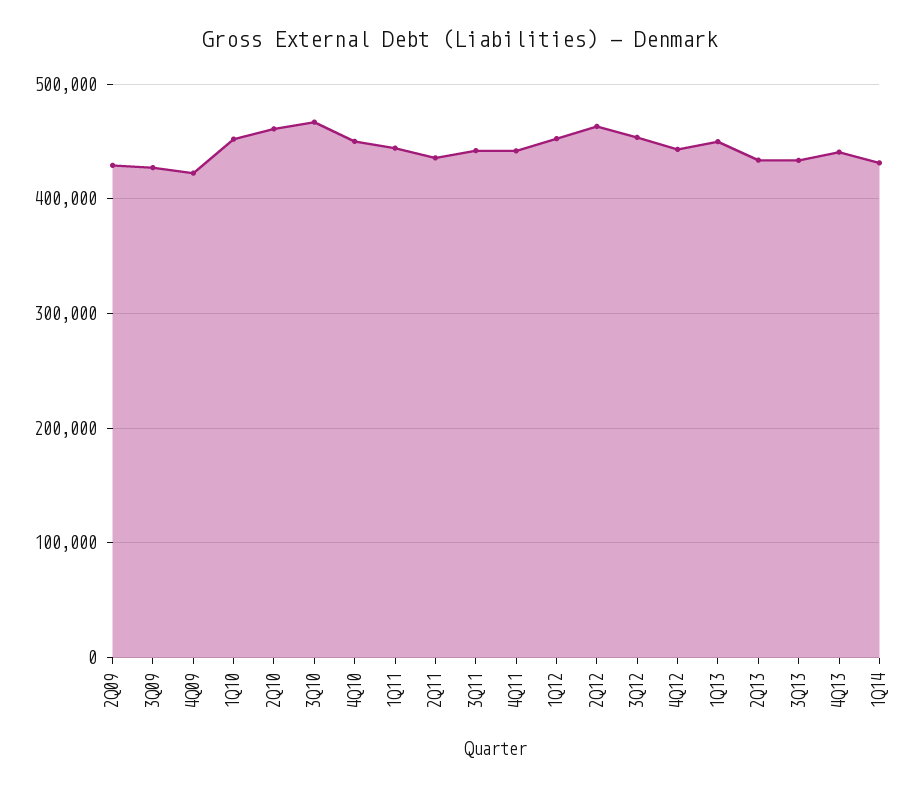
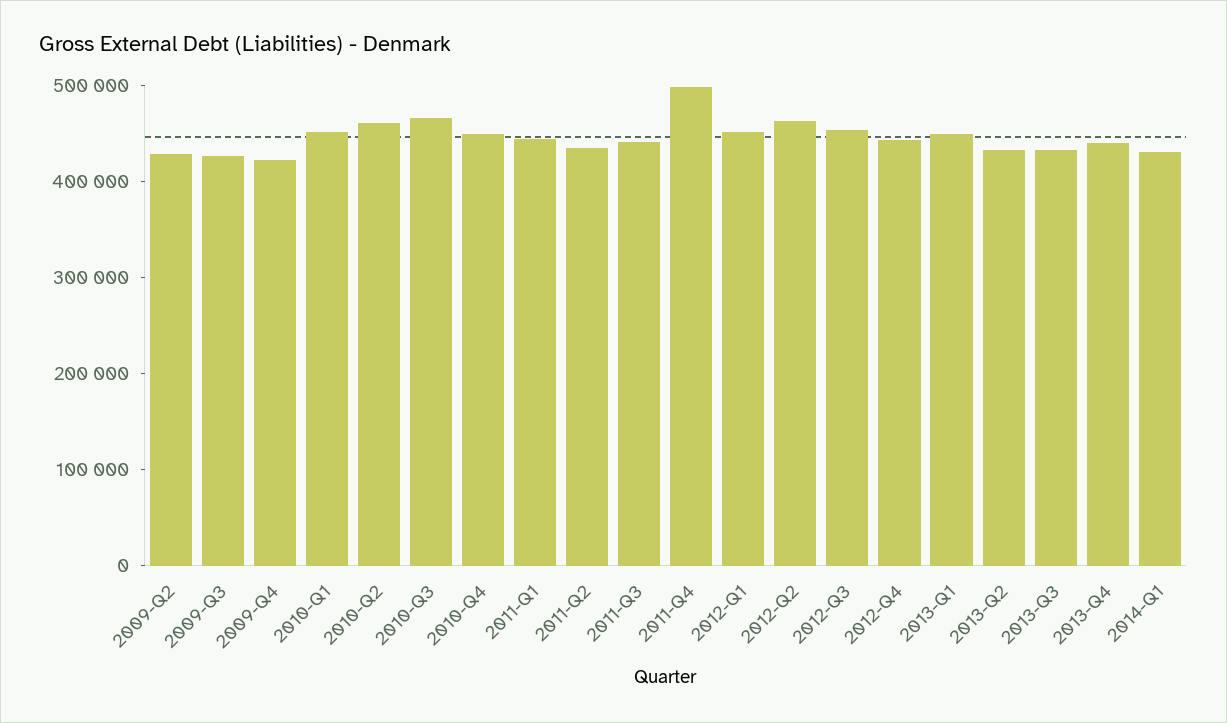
4Q11: 440000 -> 500000

